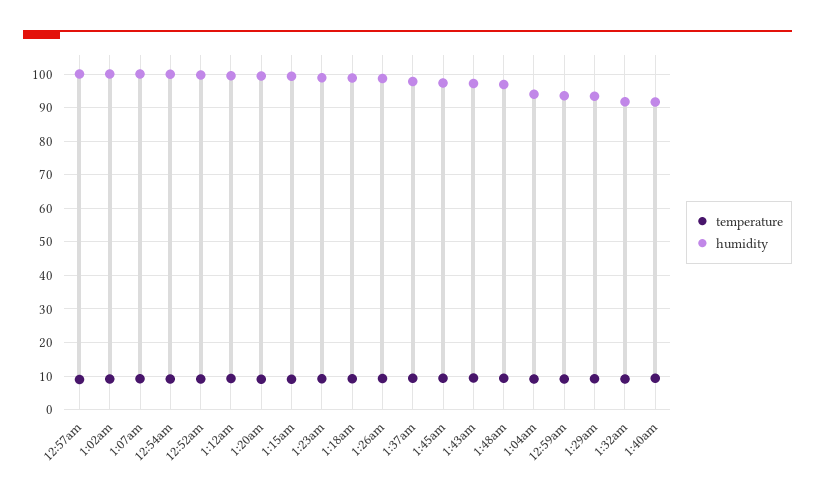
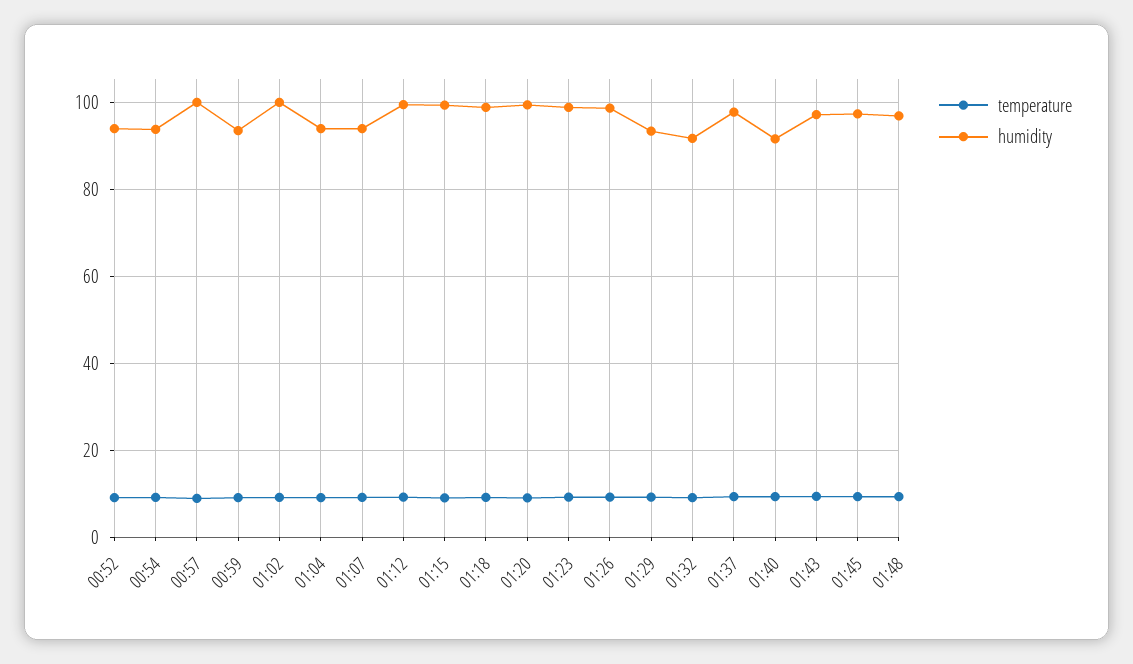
humidity, 1:07am: 100 -> 94
humidity, 12:54am: 100 -> 94
humidity, 12:52am: 100 -> 94

